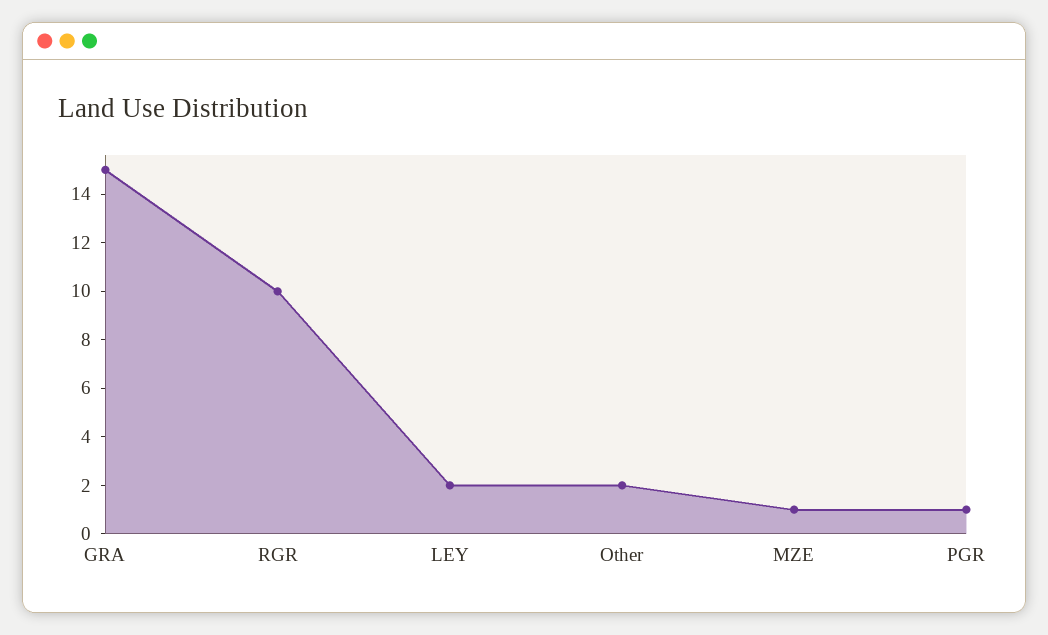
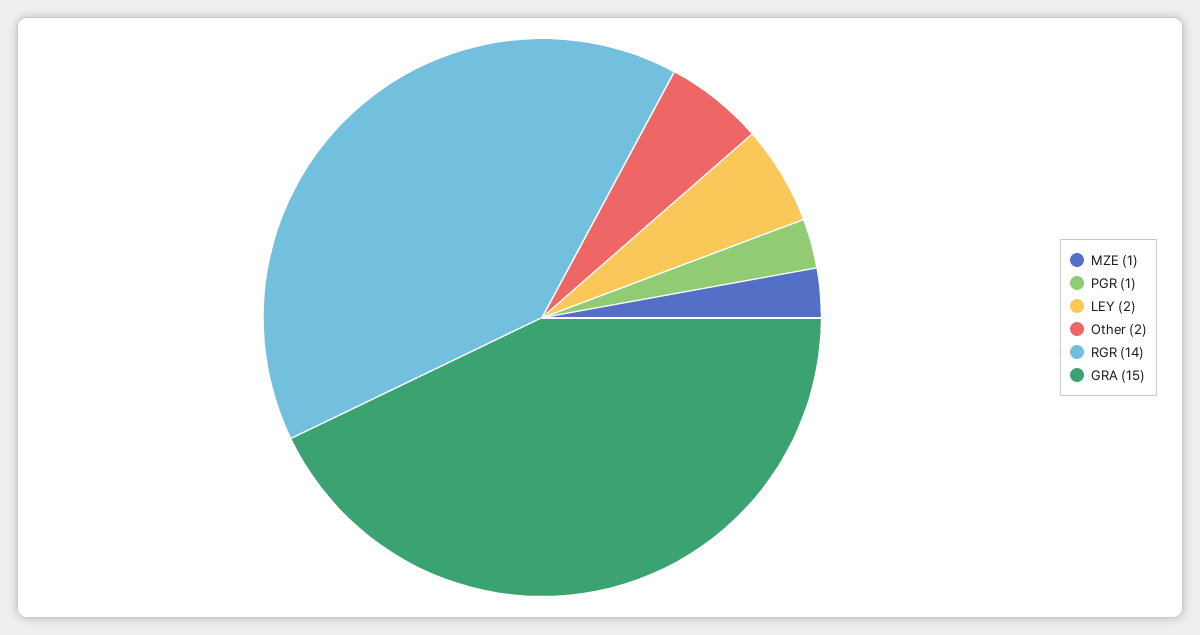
RGR: 10 -> 14

